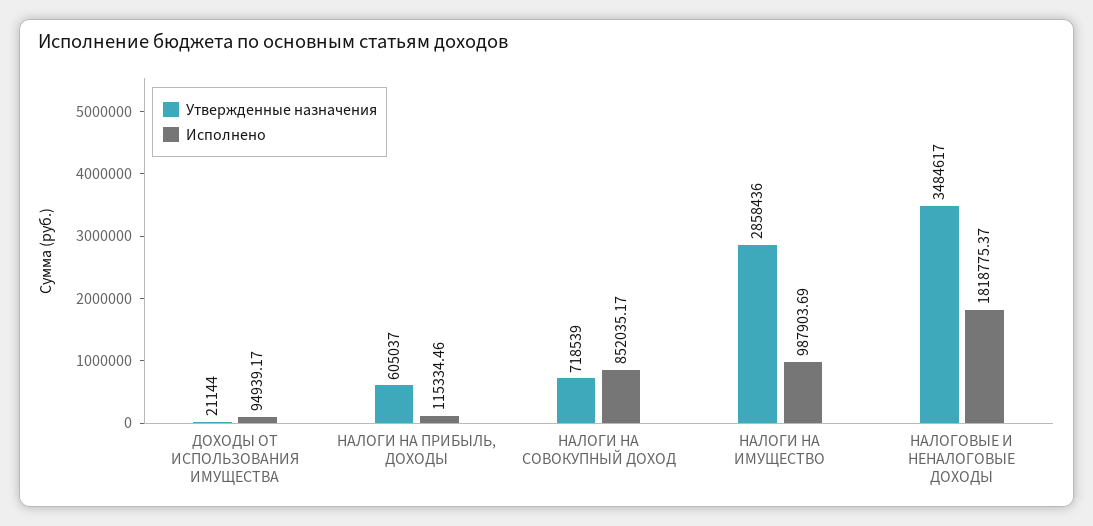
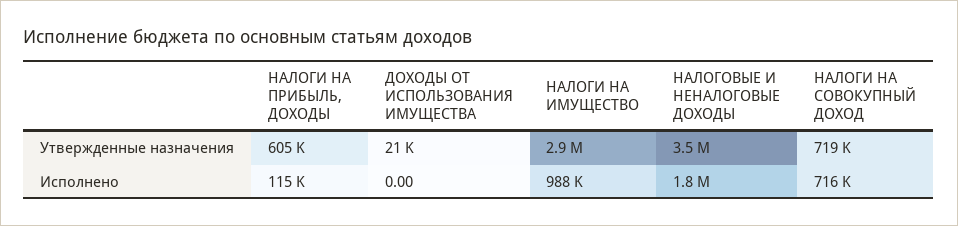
Исполнено, ДОХОДЫ ОТ ИСПОЛЬЗОВАНИЯ ИМУЩЕСТВА: 94939.17 -> 0
Исполнено, НАЛОГИ НА СОВОКУПНЫЙ ДОХОД: 852035.17 -> 716000

